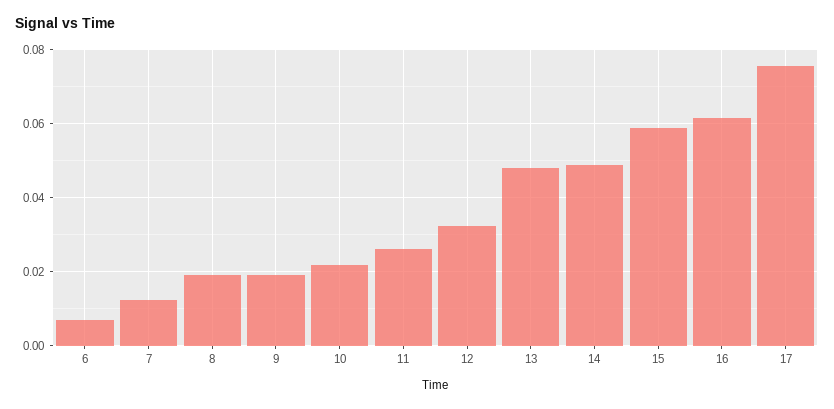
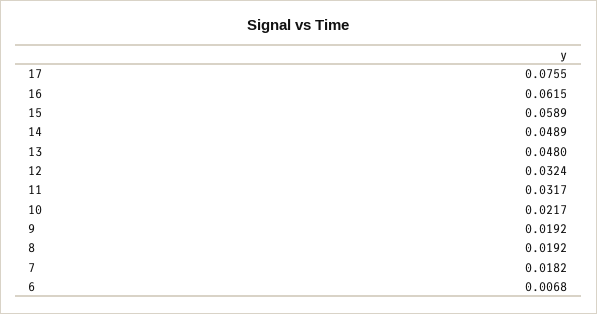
7: 0.012 -> 0.0182
11: 0.026 -> 0.0317

